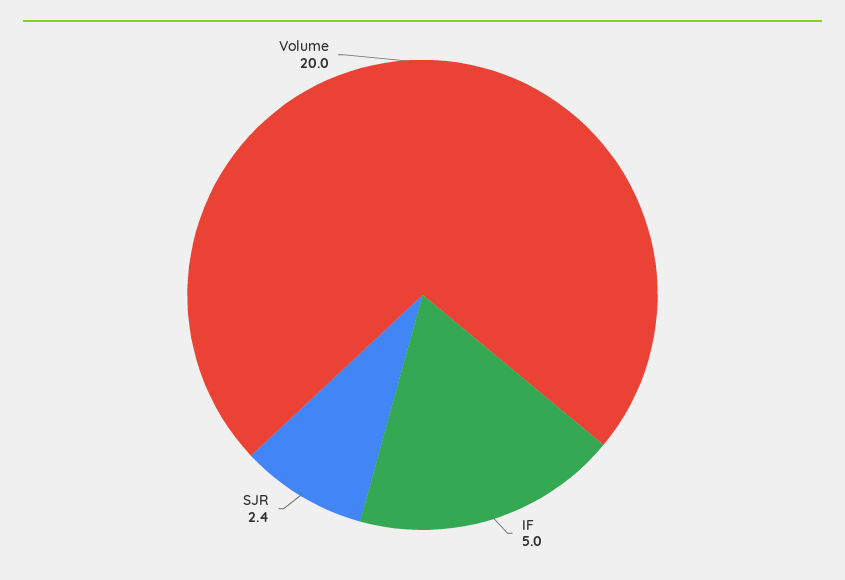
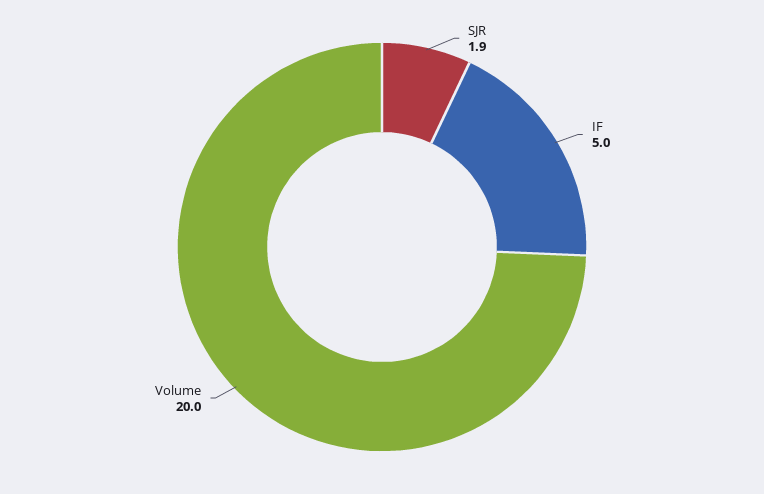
SJR: 2.4 -> 1.9

